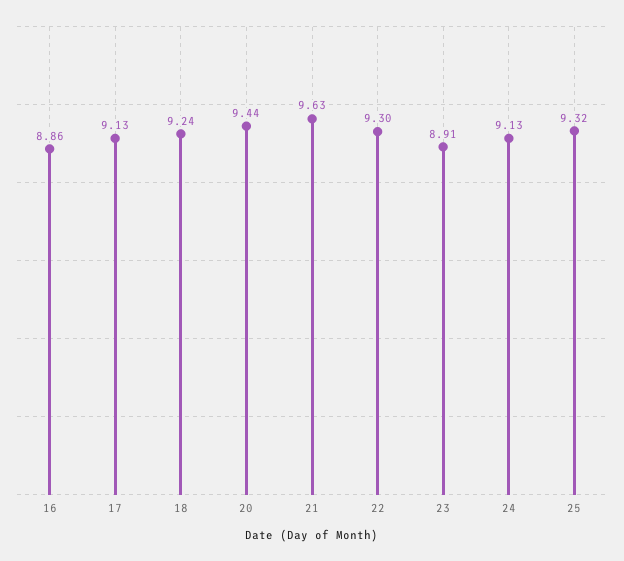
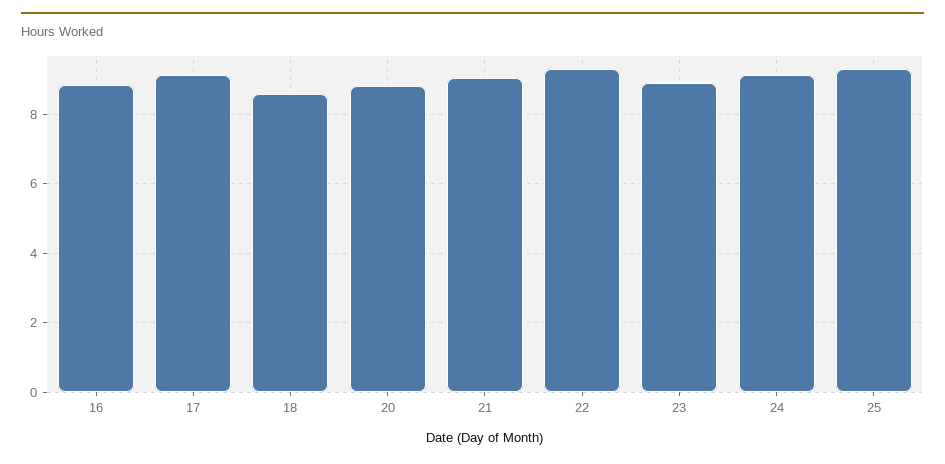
18: 9.24 -> 8.6
20: 9.44 -> 8.8
21: 9.63 -> 9

